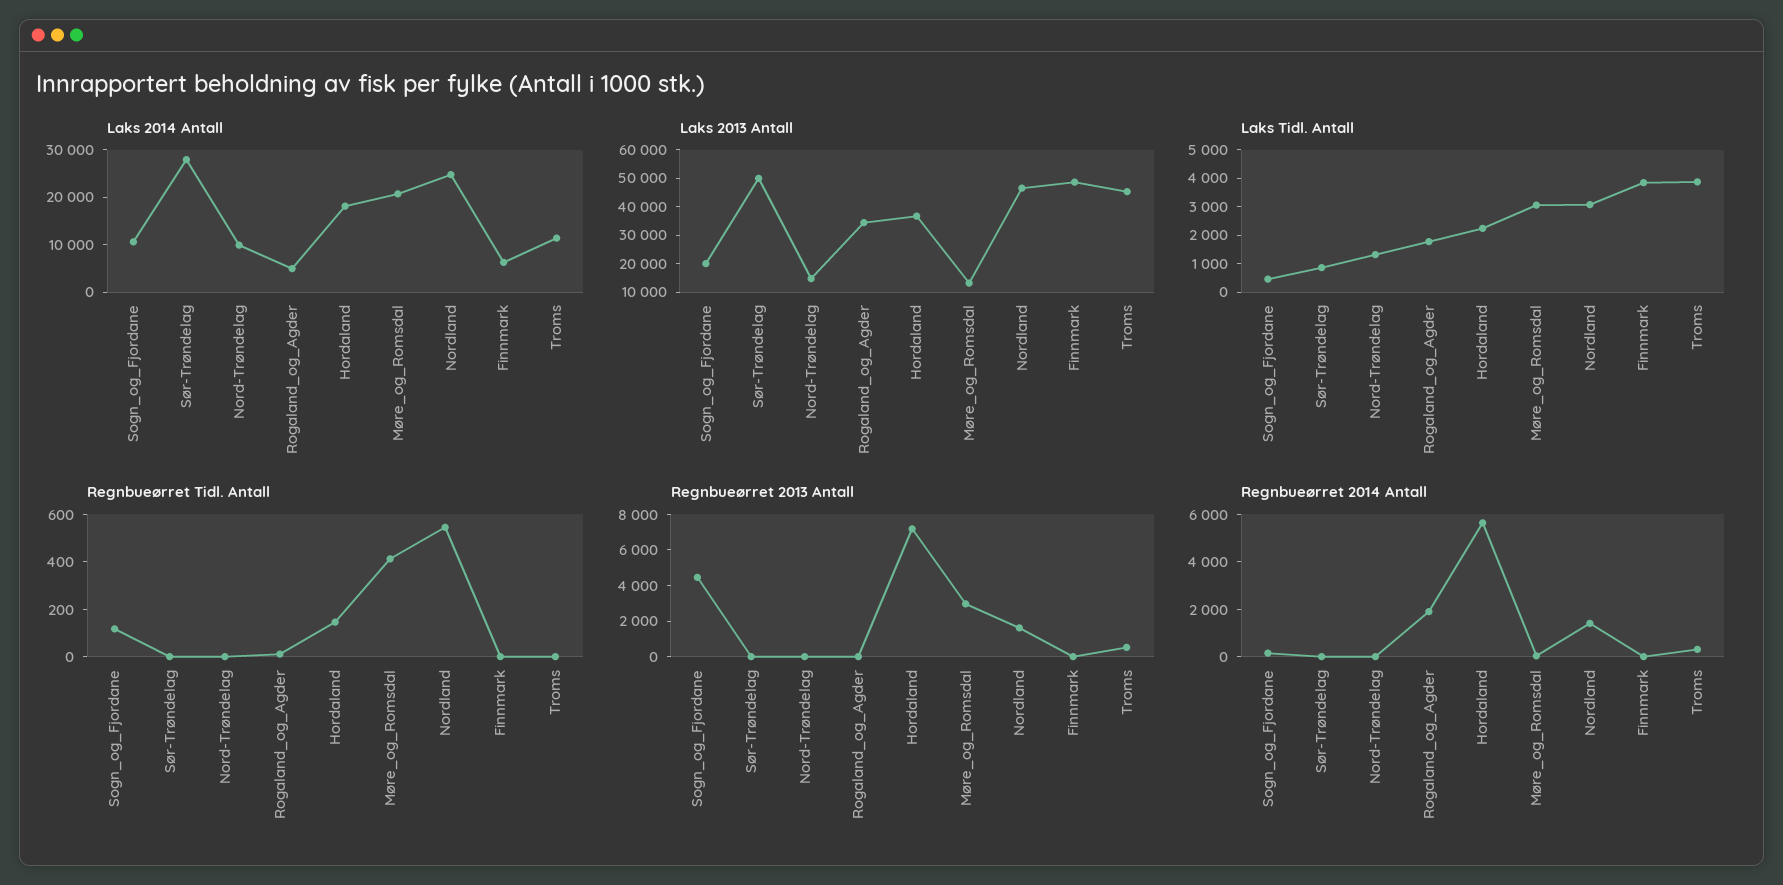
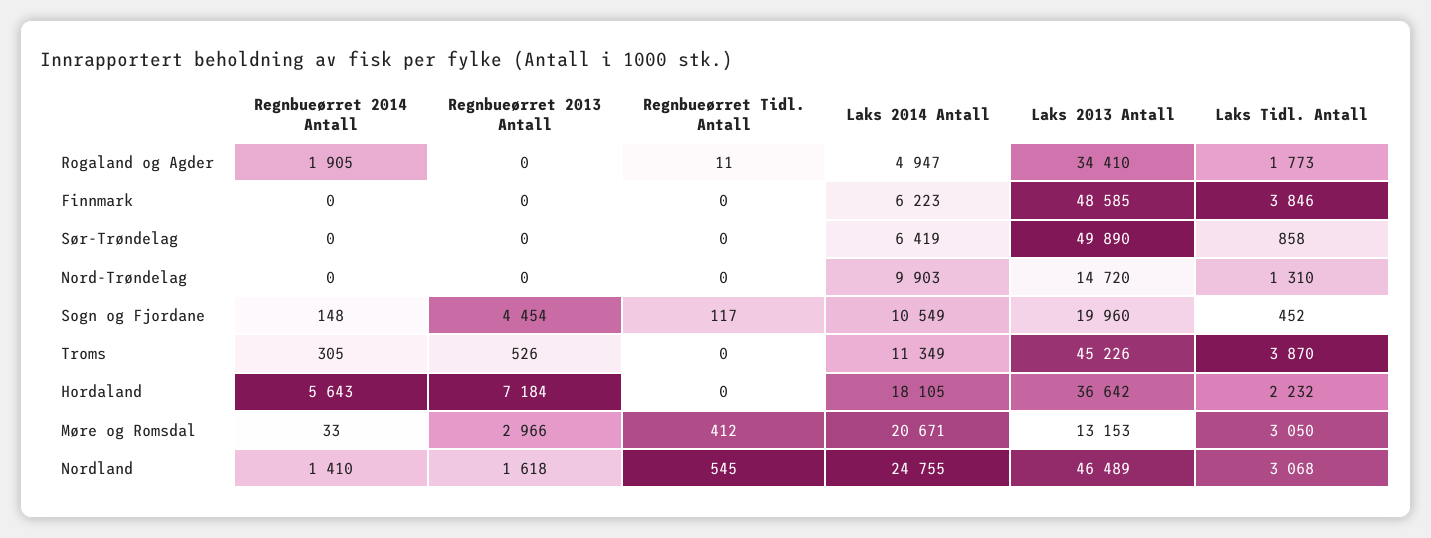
Laks 2014 Antall, Sør-Trøndelag: 28000 -> 6419
Regnbueørret Tidl. Antall, Hordaland: 150 -> 0

